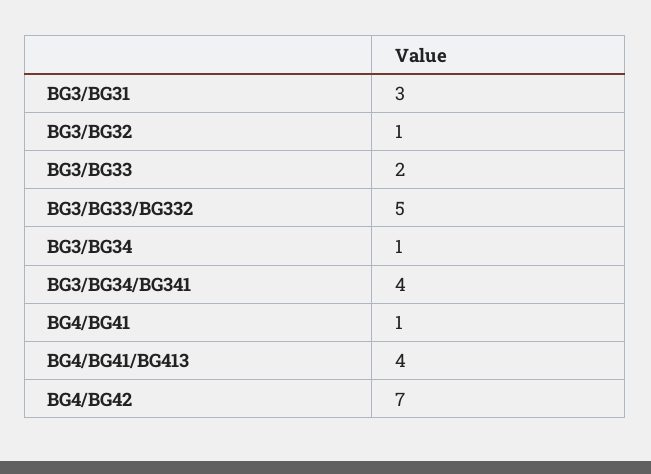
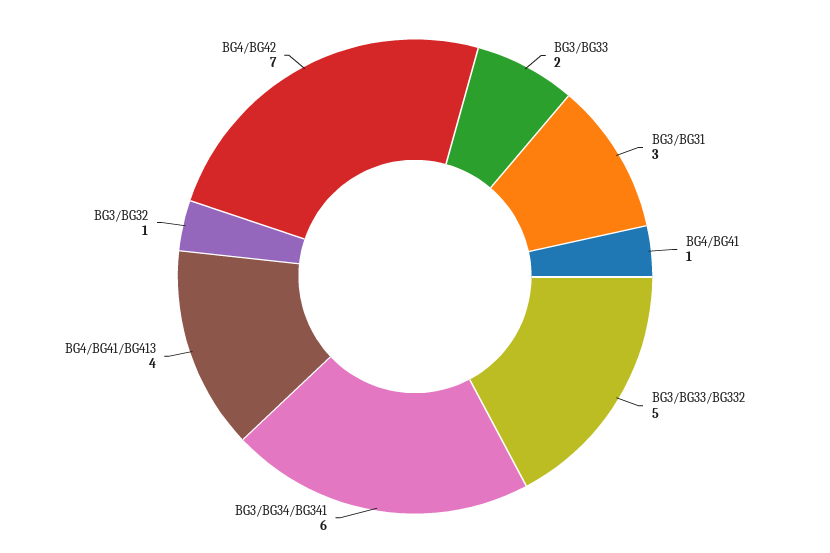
BG3/BG34: 1 -> none
BG3/BG34/BG341: 4 -> 6

